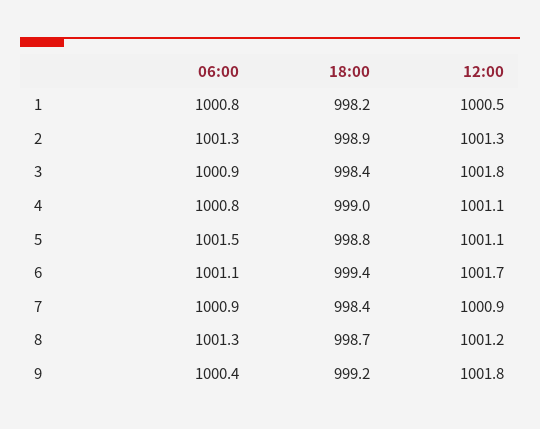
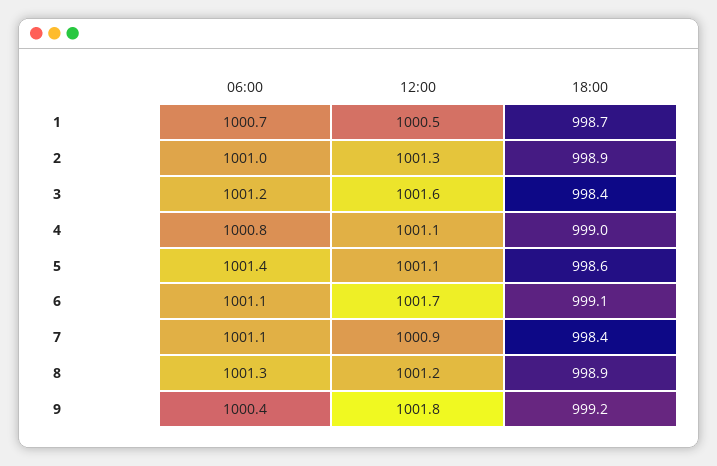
06:00, 1: 1000.8 -> 1000.7
18:00, 1: 998.2 -> 998.7
06:00, 2: 1001.3 -> 1001
06:00, 3: 1000.9 -> 1001.2
12:00, 3: 1001.8 -> 1001.6
06:00, 5: 1001.5 -> 1001.4
18:00, 5: 998.8 -> 998.6
18:00, 6: 999.4 -> 999.1
06:00, 7: 1000.9 -> 1001.1
18:00, 8: 998.7 -> 998.9

